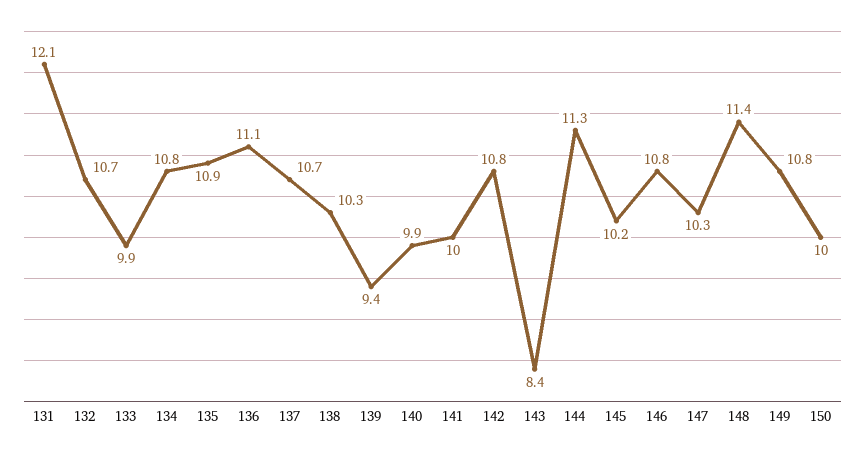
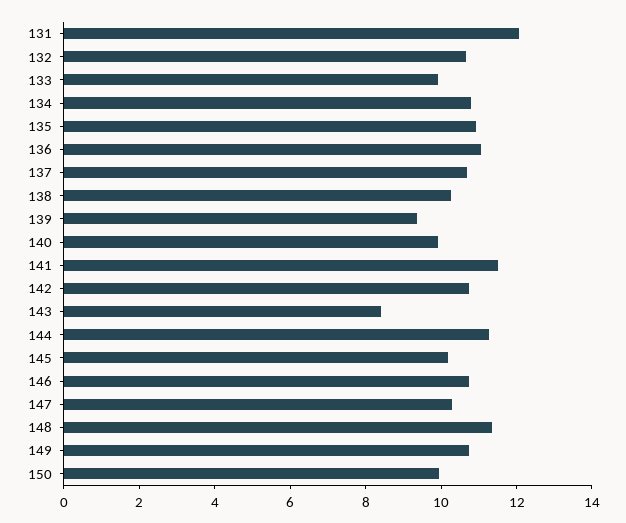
141: 10 -> 11.5

